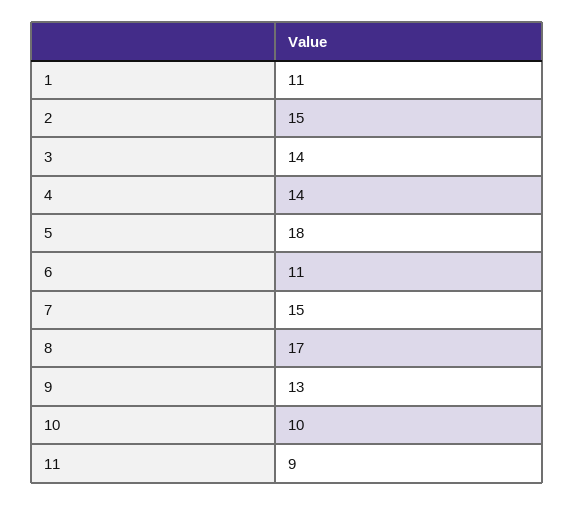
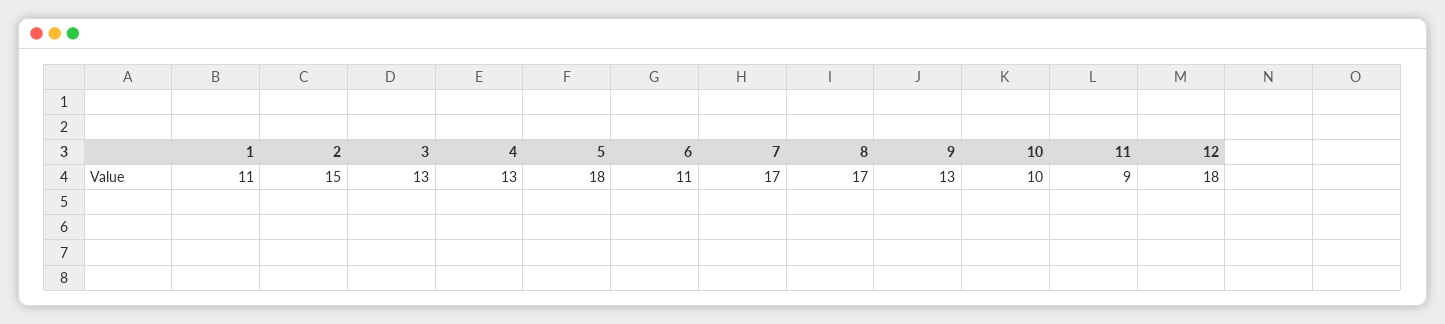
3: 14 -> 13
4: 14 -> 13
7: 15 -> 17
12: none -> 18

